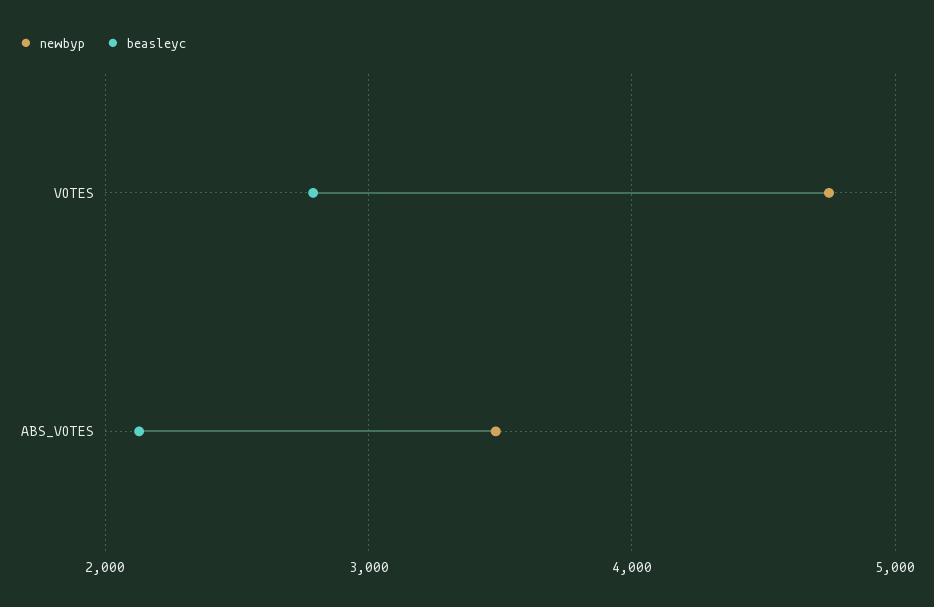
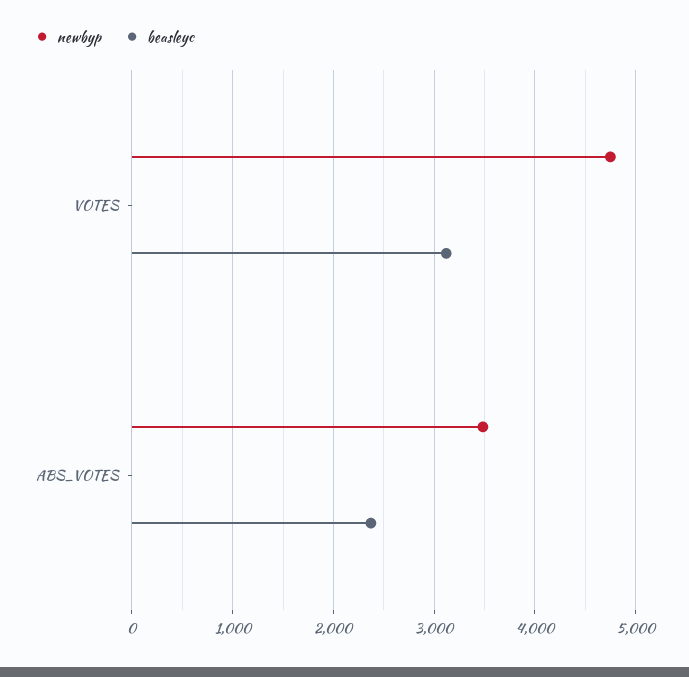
beasleyc, VOTES: 2800 -> 3100
beasleyc, ABS_VOTES: 2100 -> 2400

